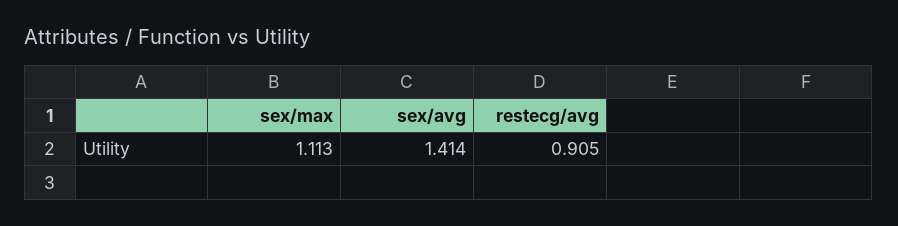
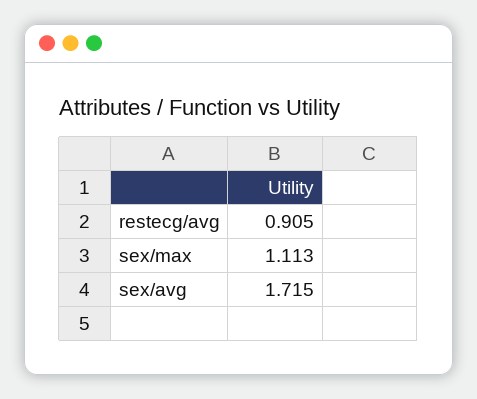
sex/avg: 1.414 -> 1.715

